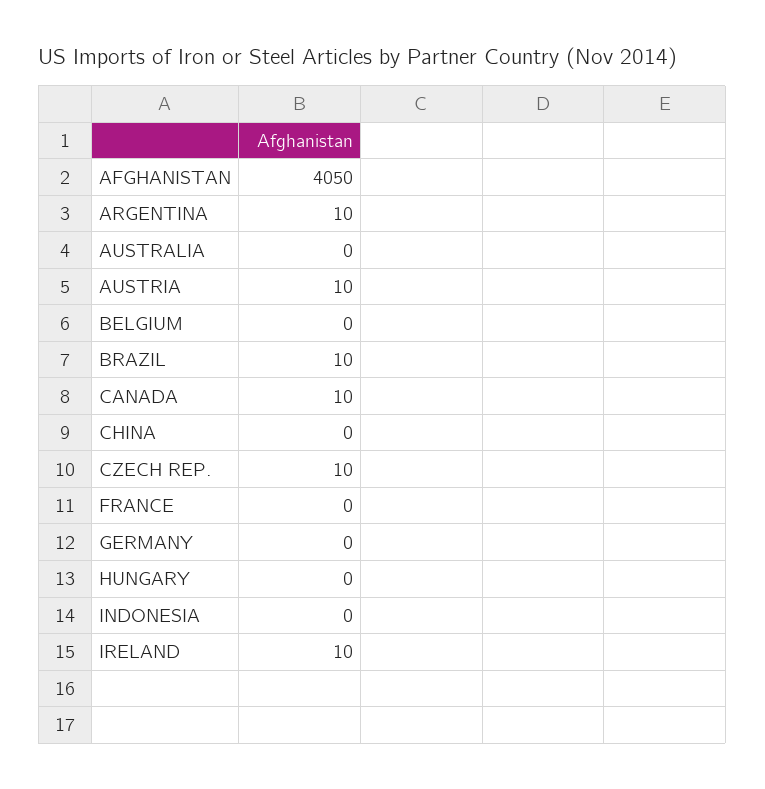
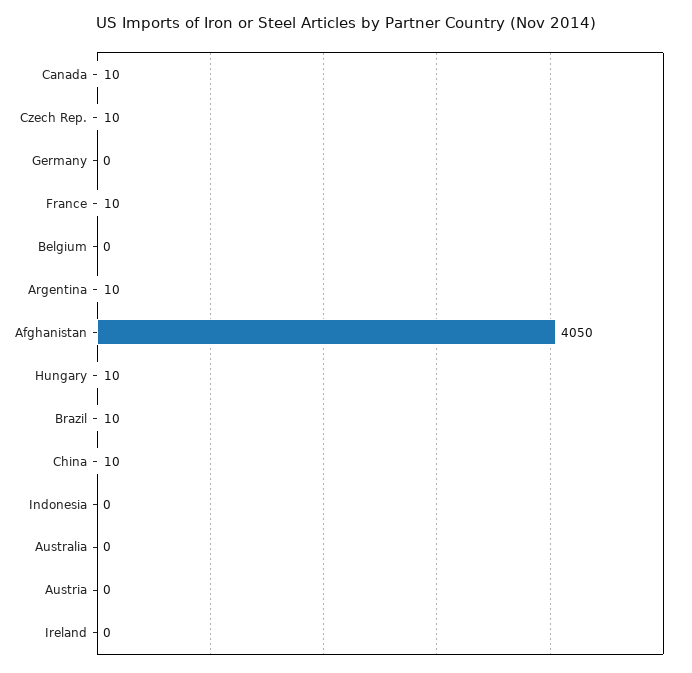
AUSTRIA: 10 -> 0
CHINA: 0 -> 10
FRANCE: 0 -> 10
HUNGARY: 0 -> 10
IRELAND: 10 -> 0

